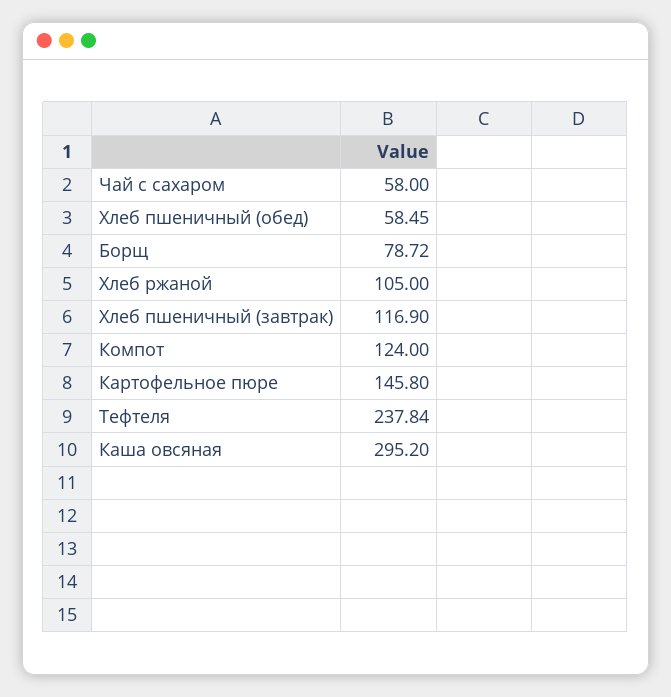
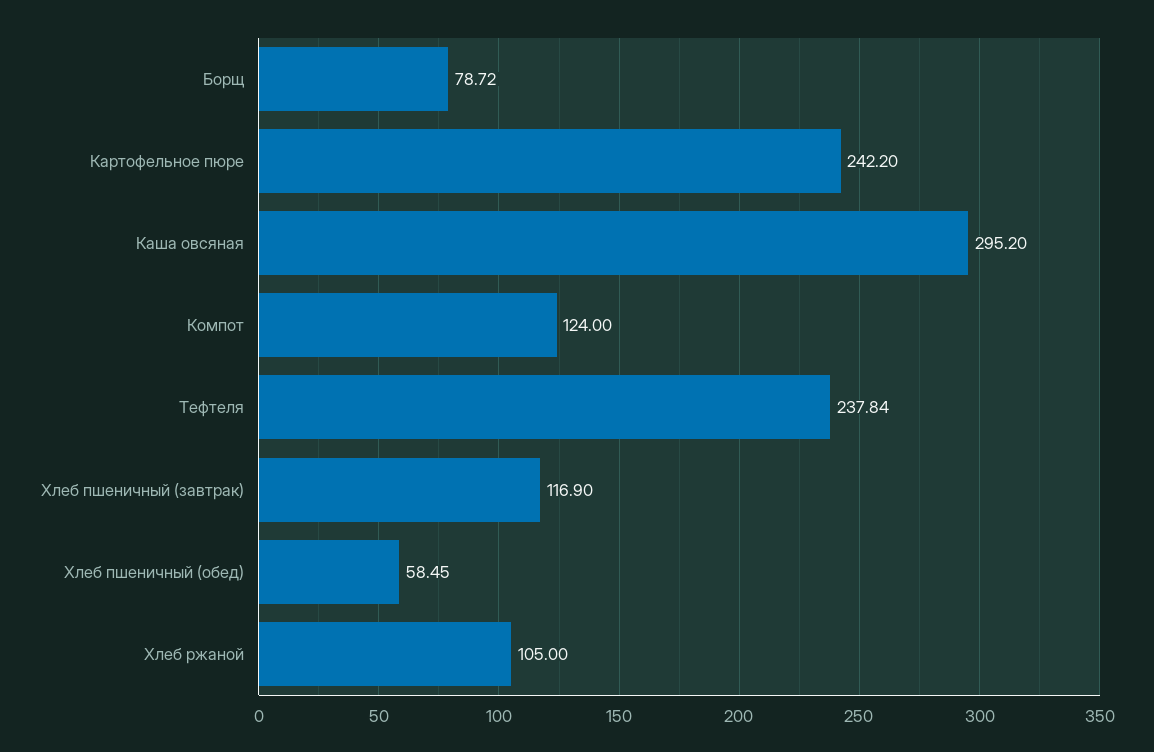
Чай с сахаром: 58 -> none
Картофельное пюре: 145.8 -> 242.2

